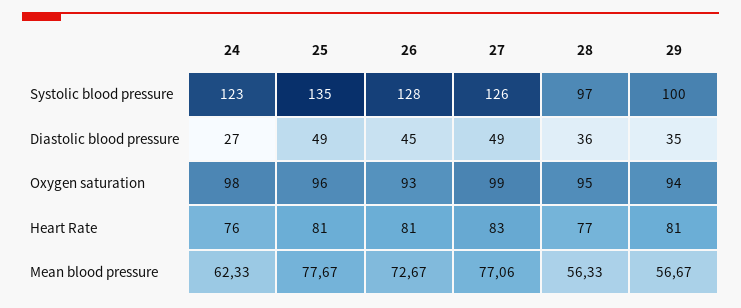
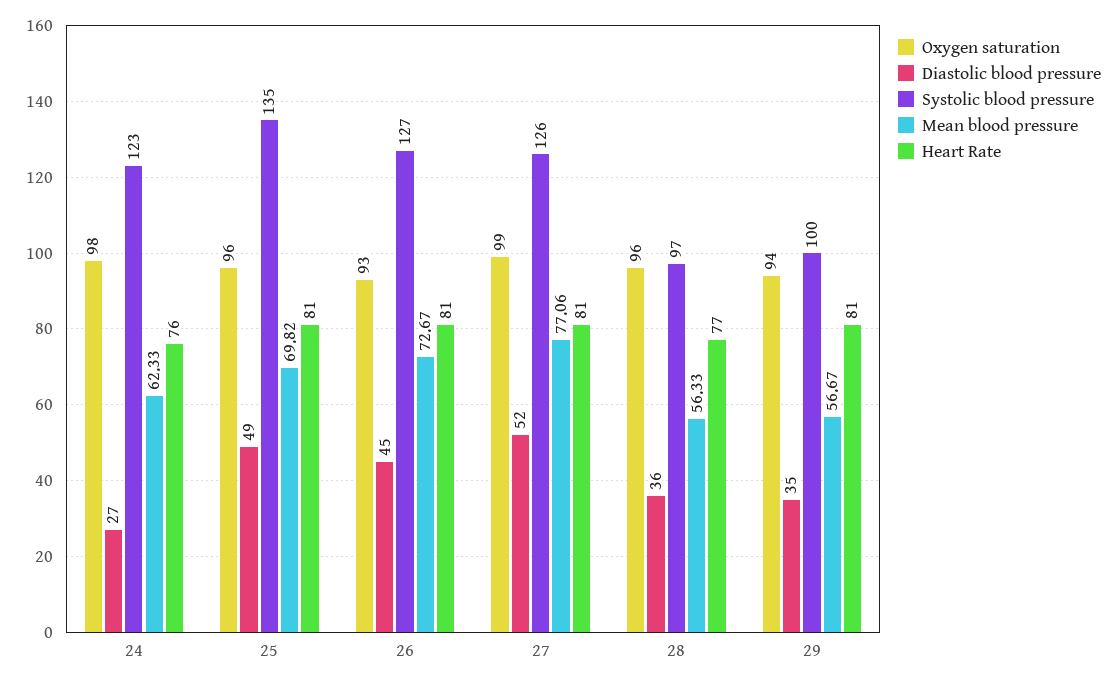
Systolic blood pressure, 26: 128 -> 127
Diastolic blood pressure, 27: 49 -> 52
Oxygen saturation, 28: 95 -> 96
Heart Rate, 27: 83 -> 81
Mean blood pressure, 25: 77.67 -> 69.82

